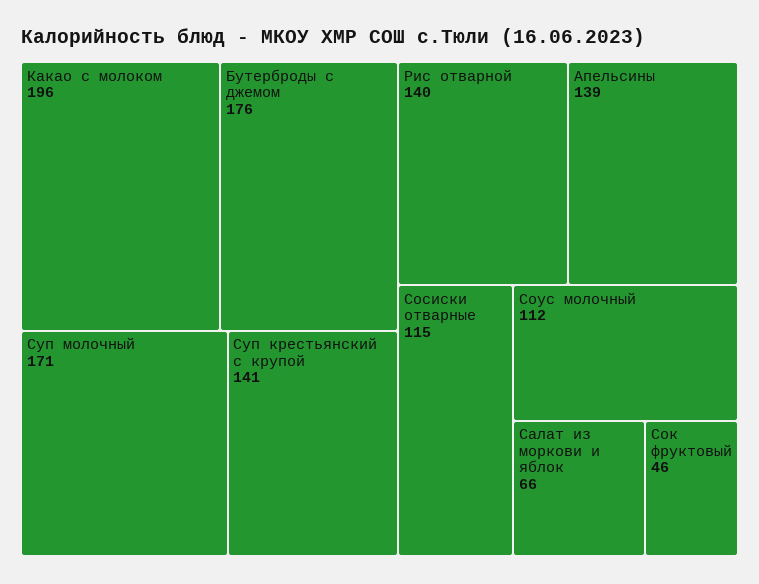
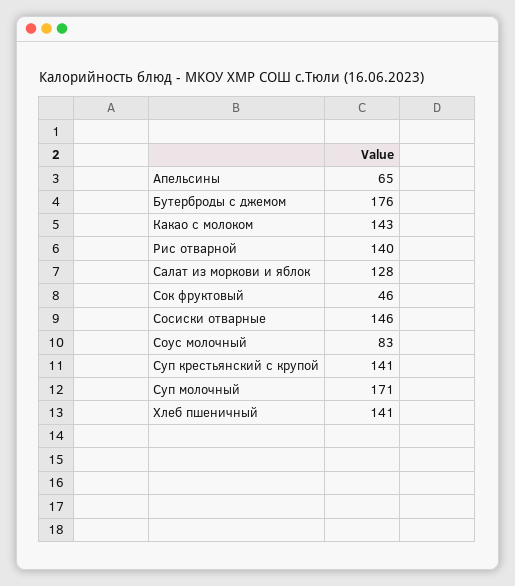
Какао с молоком: 196 -> 143
Апельсины: 139 -> 65
Сосиски отварные: 115 -> 146
Соус молочный: 112 -> 83
Салат из моркови и яблок: 66 -> 128
Хлеб пшеничный: none -> 141

